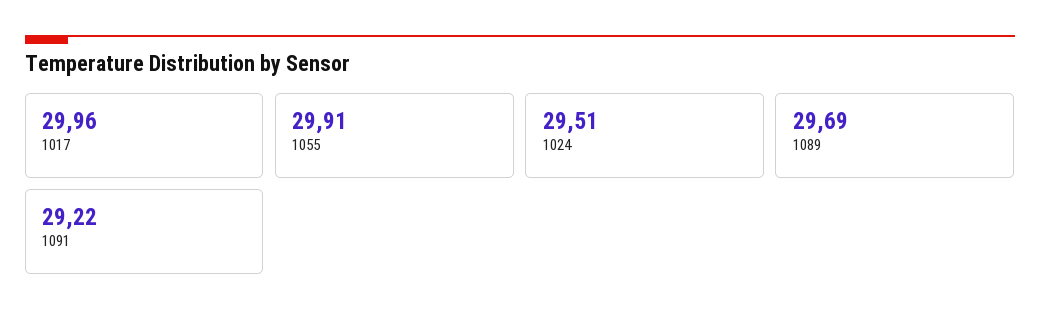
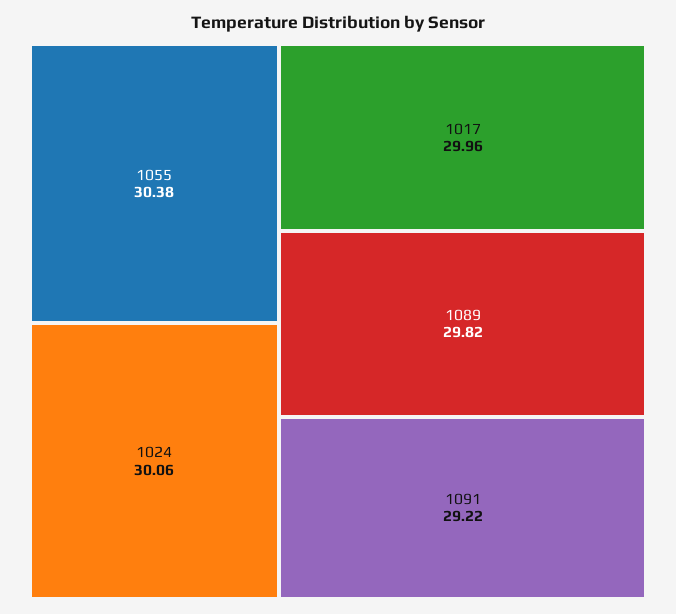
1055: 29.91 -> 30.38
1024: 29.51 -> 30.06
1089: 29.69 -> 29.82

